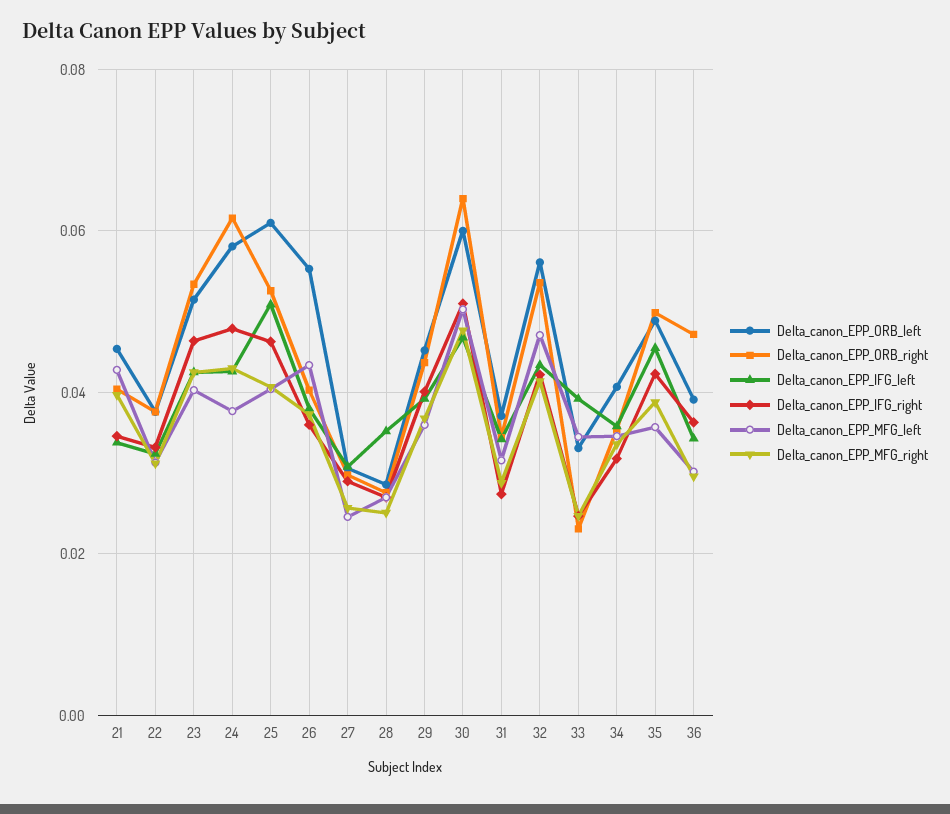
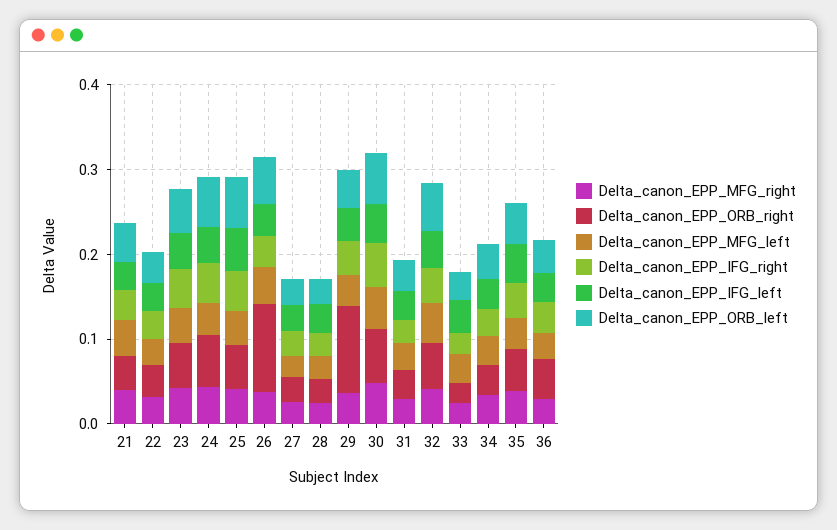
Delta_canon_EPP_ORB_right, 26: 0.04 -> 0.1
Delta_canon_EPP_ORB_right, 29: 0.044 -> 0.1

